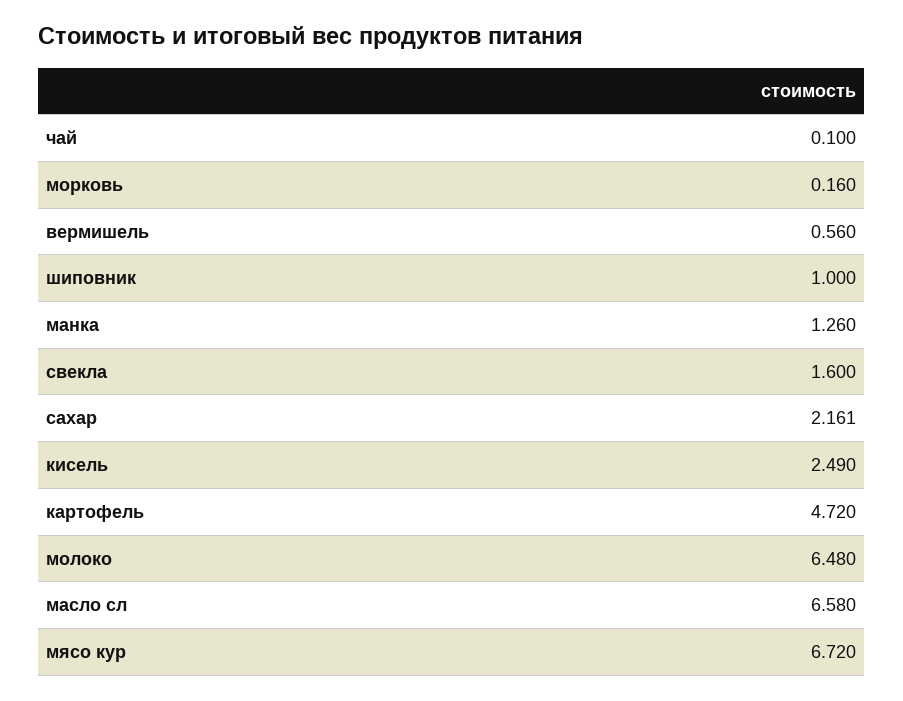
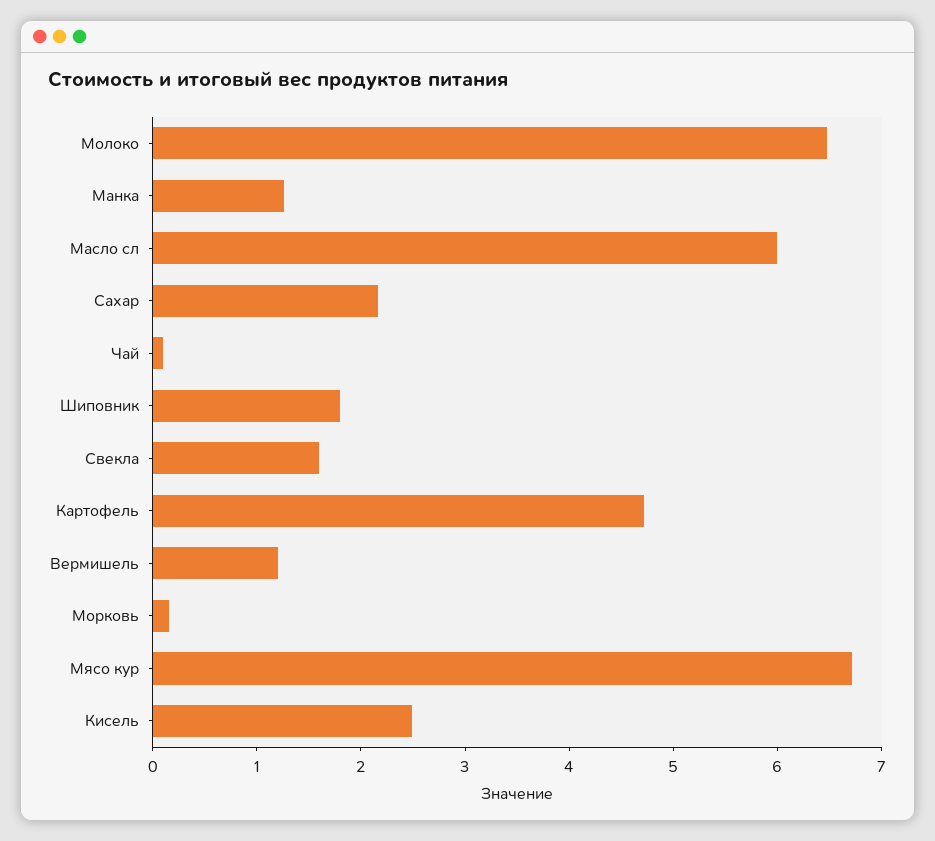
вермишель: 0.56 -> 1.2
шиповник: 1 -> 1.8
масло сл: 6.58 -> 6

